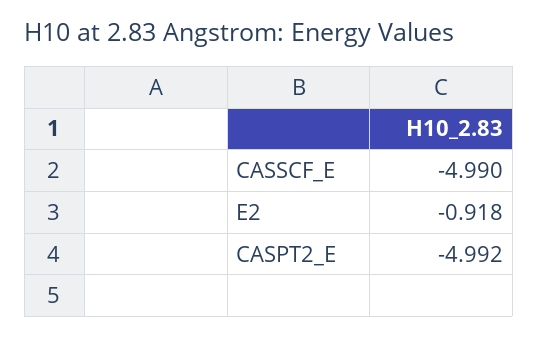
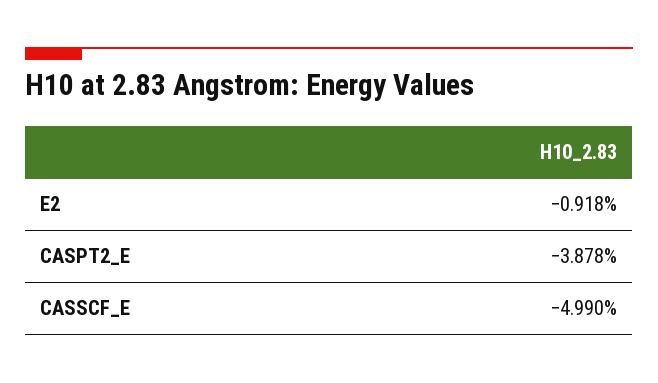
CASPT2_E: -4.992 -> -3.878

